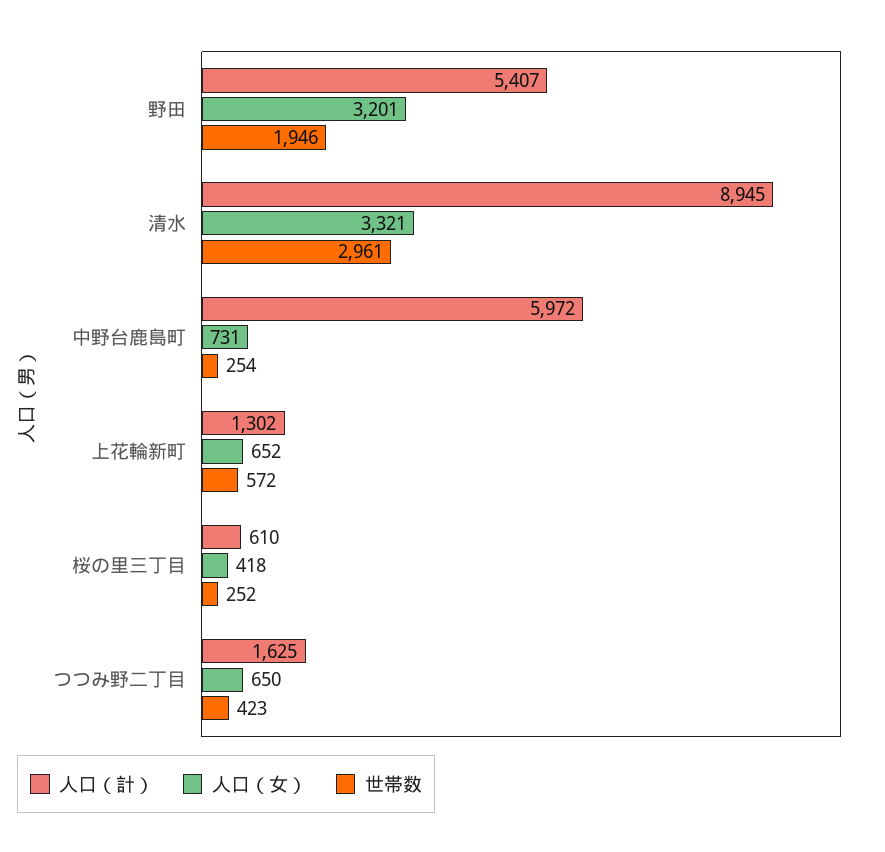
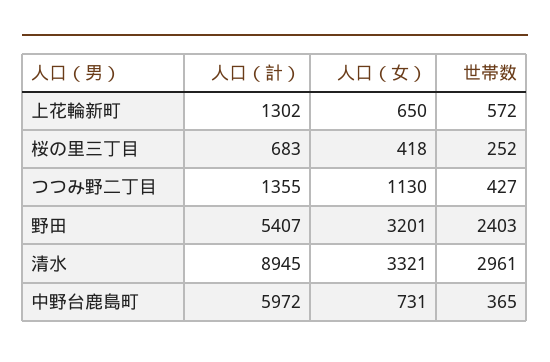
世帯数, 野田: 1946 -> 2403
世帯数, 中野台鹿島町: 254 -> 365
人口（女）, 上花輪新町: 652 -> 650
人口（計）, 桜の里三丁目: 610 -> 683
人口（計）, つつみ野二丁目: 1625 -> 1355
人口（女）, つつみ野二丁目: 650 -> 1130
世帯数, つつみ野二丁目: 423 -> 427

